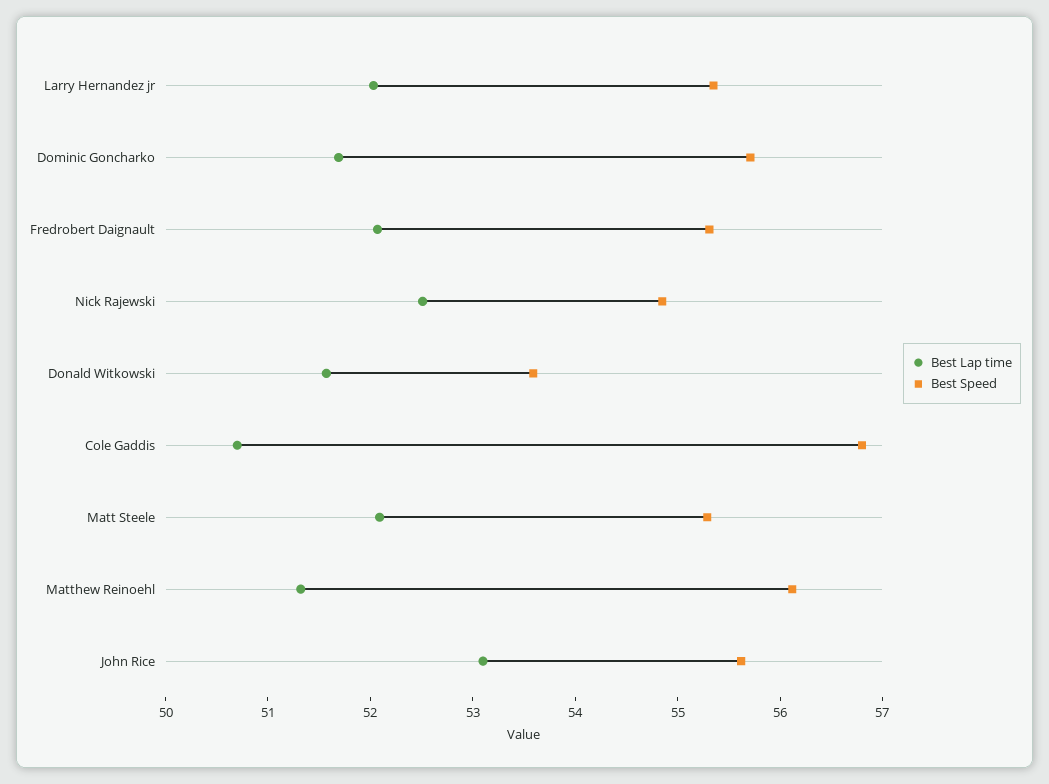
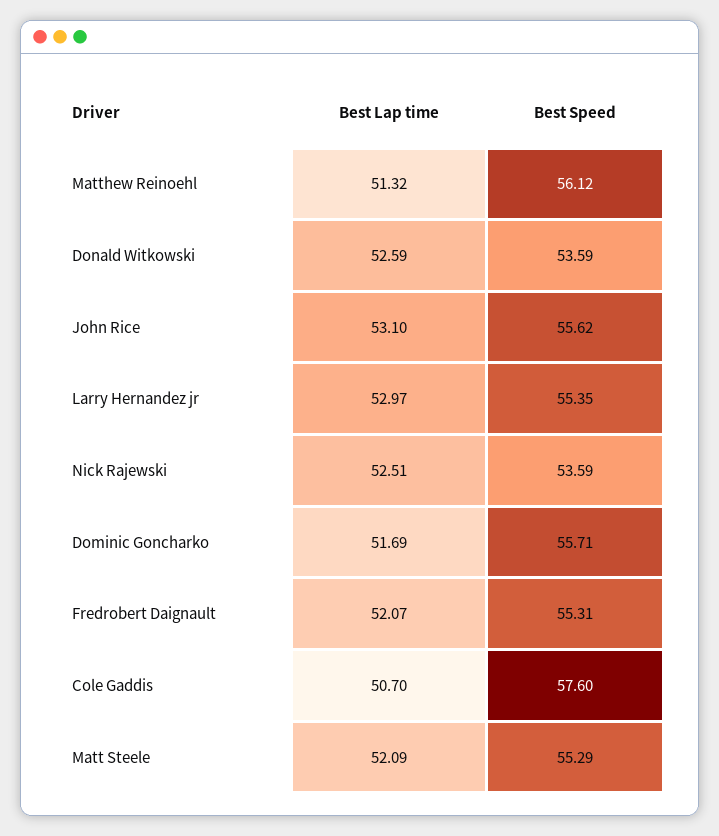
Best Lap time, Larry Hernandez jr: 52 -> 52.97
Best Speed, Nick Rajewski: 54.8 -> 53.59
Best Lap time, Donald Witkowski: 51.6 -> 52.59
Best Speed, Cole Gaddis: 56.8 -> 57.6

